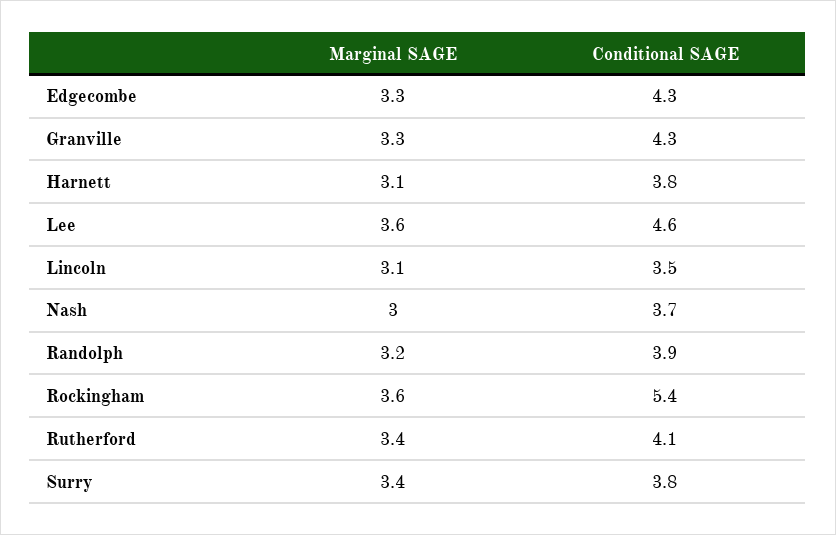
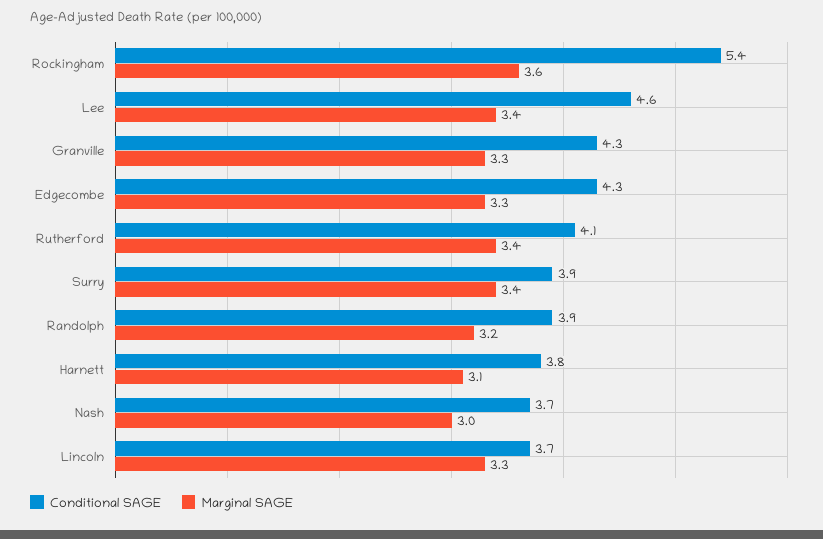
Marginal SAGE, Lee: 3.6 -> 3.4
Marginal SAGE, Lincoln: 3.1 -> 3.3
Conditional SAGE, Lincoln: 3.5 -> 3.7
Conditional SAGE, Surry: 3.8 -> 3.9

